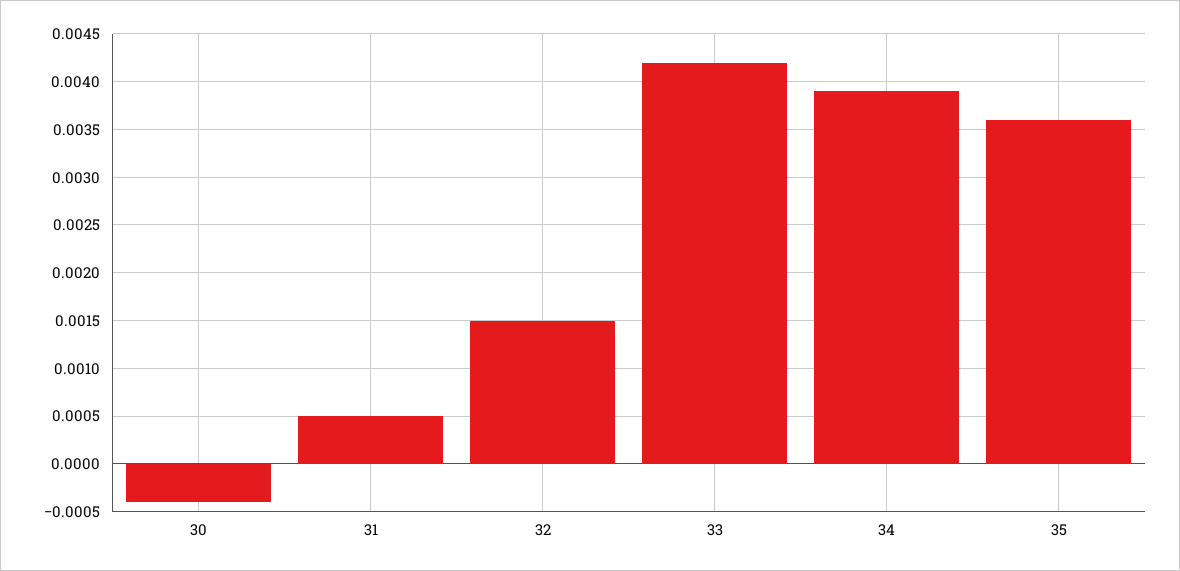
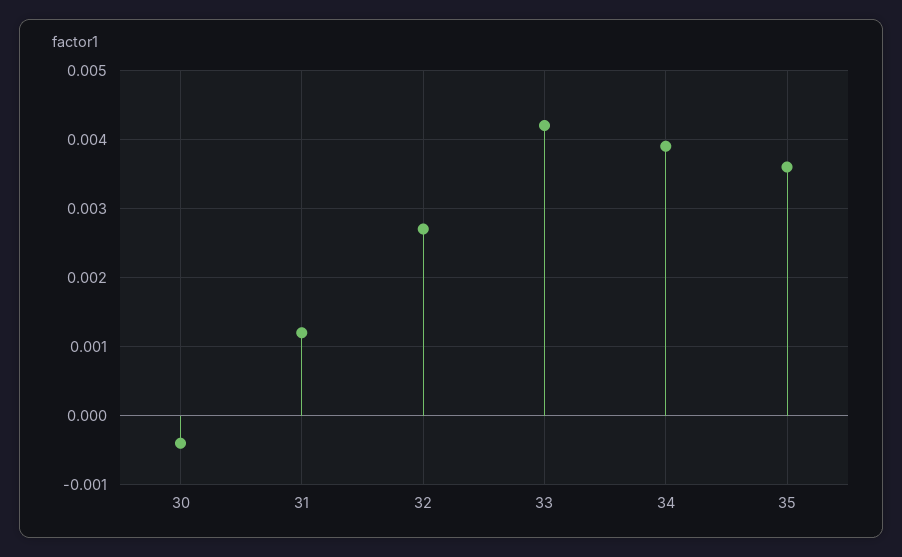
31: 0.0005 -> 0.0012
32: 0.0015 -> 0.0027

